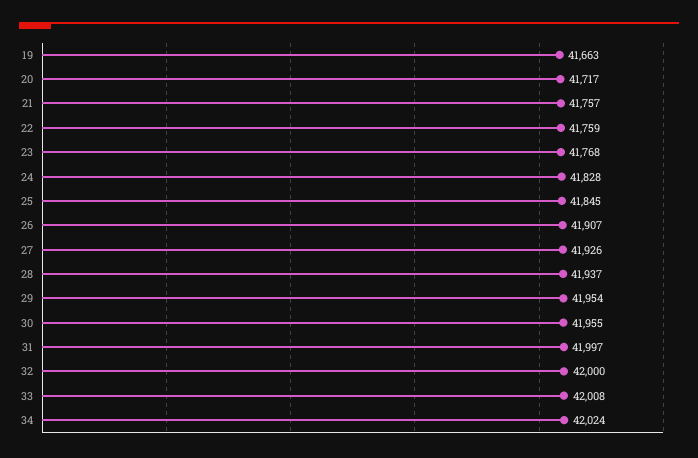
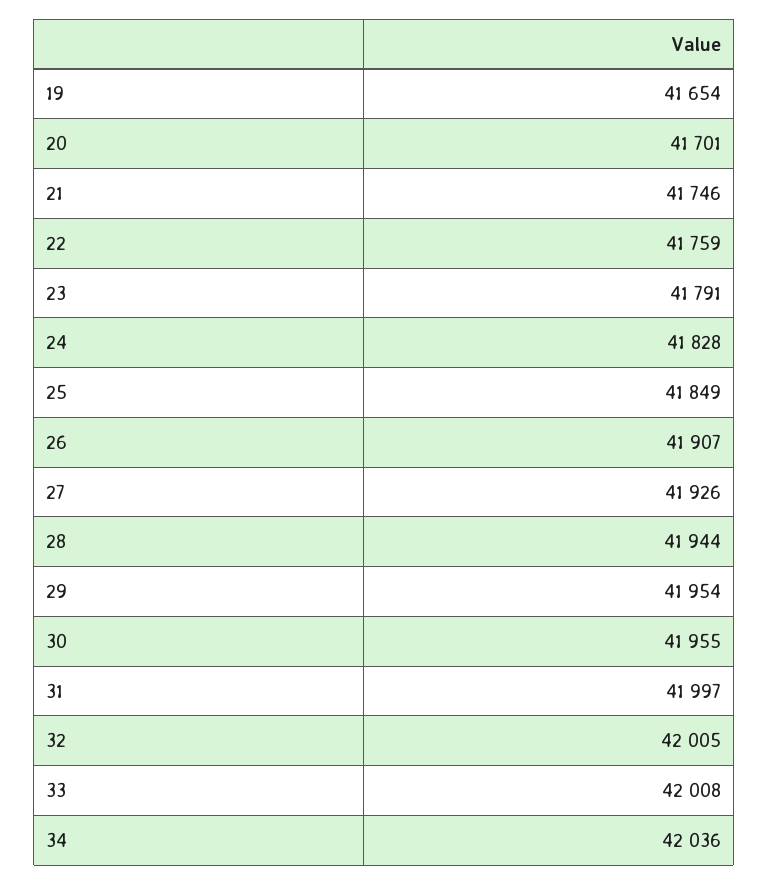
19: 41663 -> 41654
20: 41717 -> 41701
21: 41757 -> 41746
23: 41768 -> 41791
25: 41845 -> 41849
28: 41937 -> 41944
32: 42000 -> 42005
34: 42024 -> 42036

